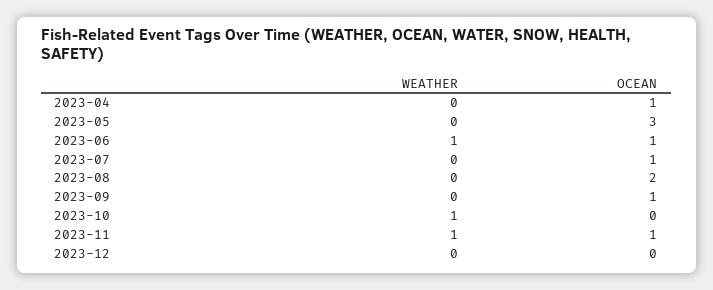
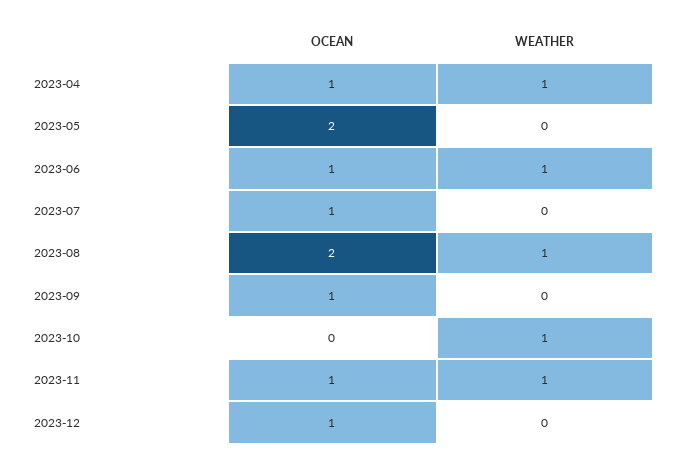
WEATHER, 2023-04: 0 -> 1
OCEAN, 2023-05: 3 -> 2
WEATHER, 2023-08: 0 -> 1
OCEAN, 2023-12: 0 -> 1

